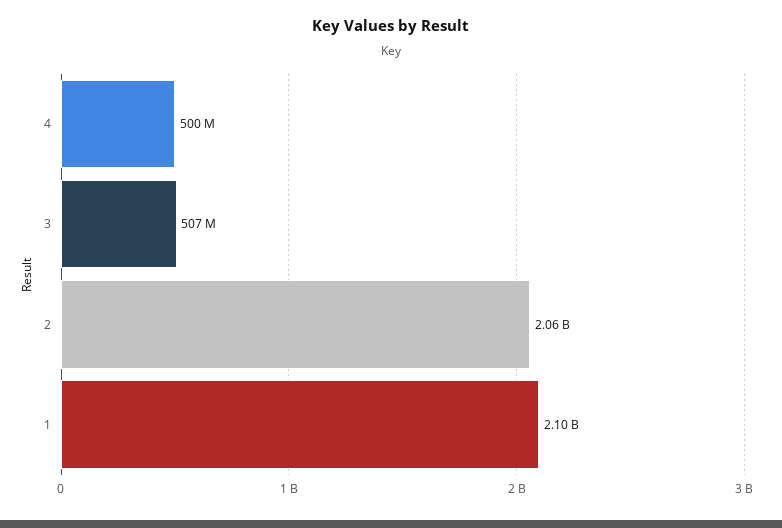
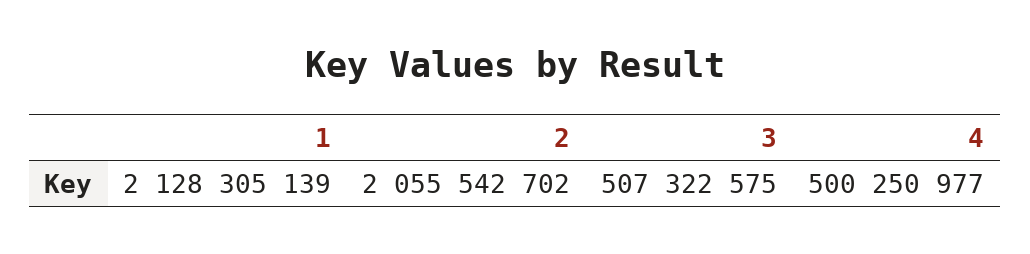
1: 2100000000 -> 2128305139

